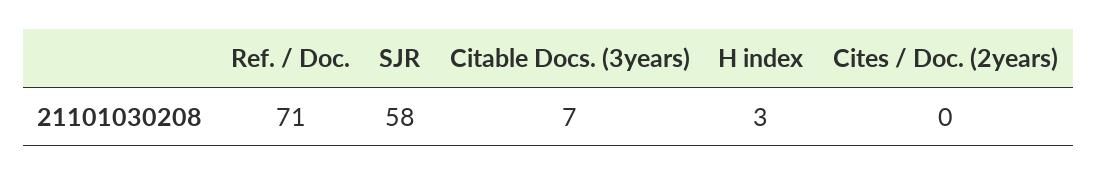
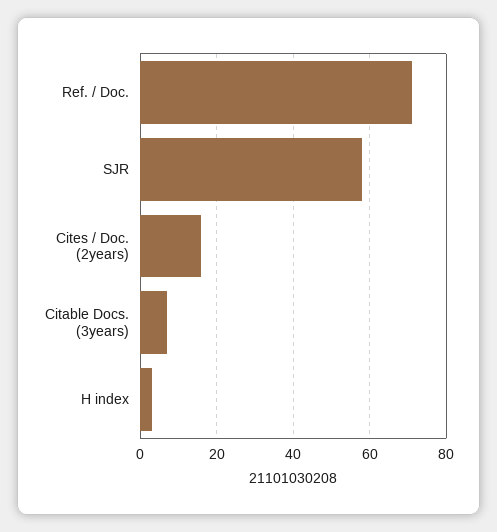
Cites / Doc. (2years): 0 -> 15

